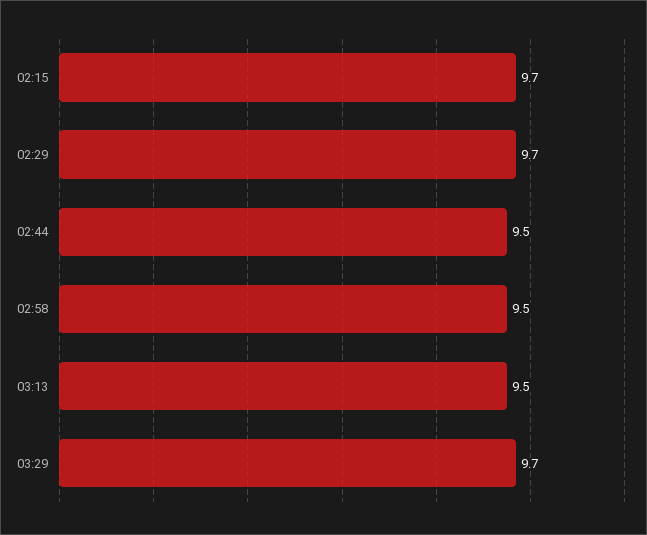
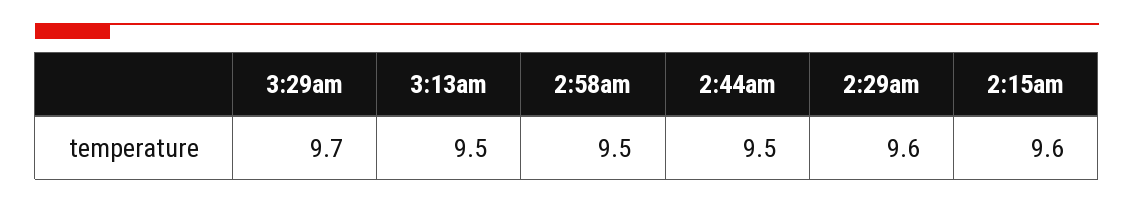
02:15: 9.7 -> 9.6
02:29: 9.7 -> 9.6

